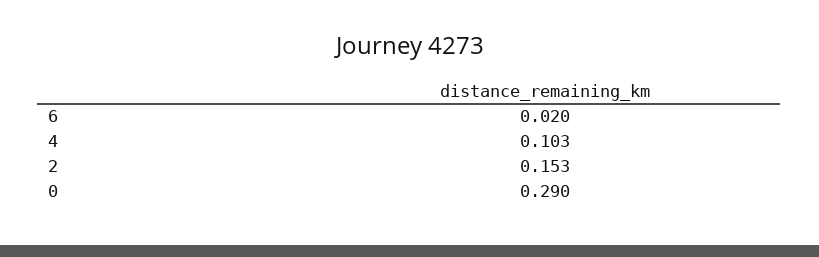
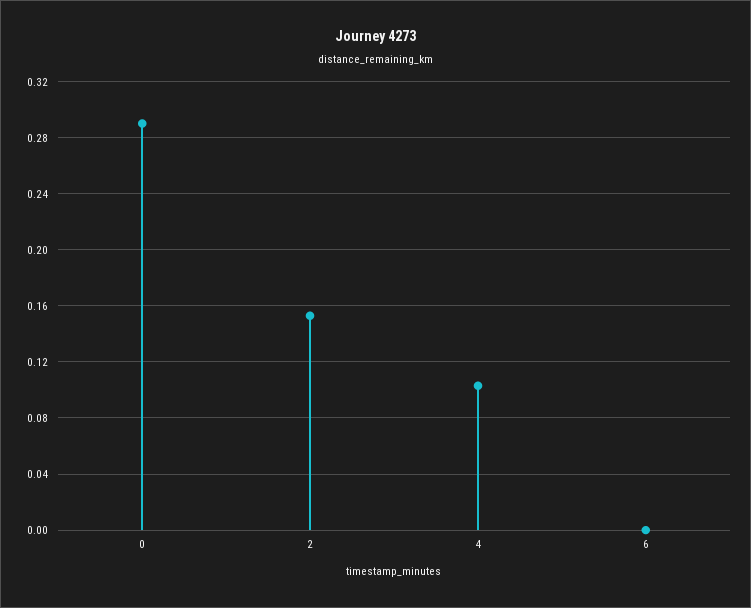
6: 0.02 -> 0

